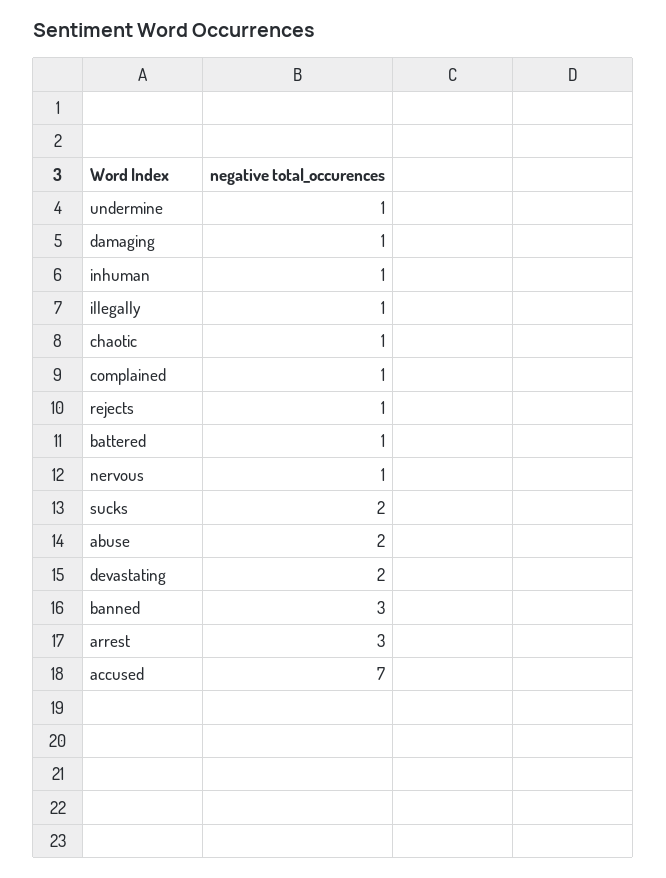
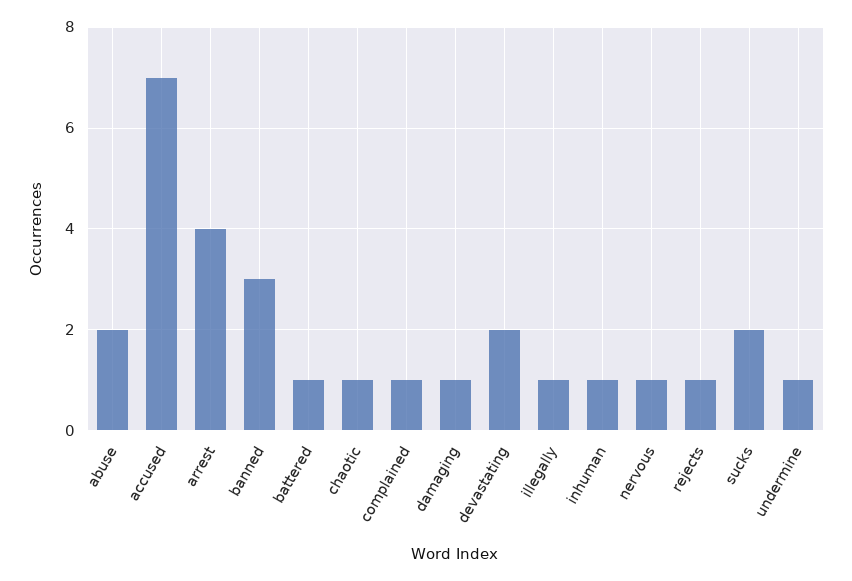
arrest: 3 -> 4

